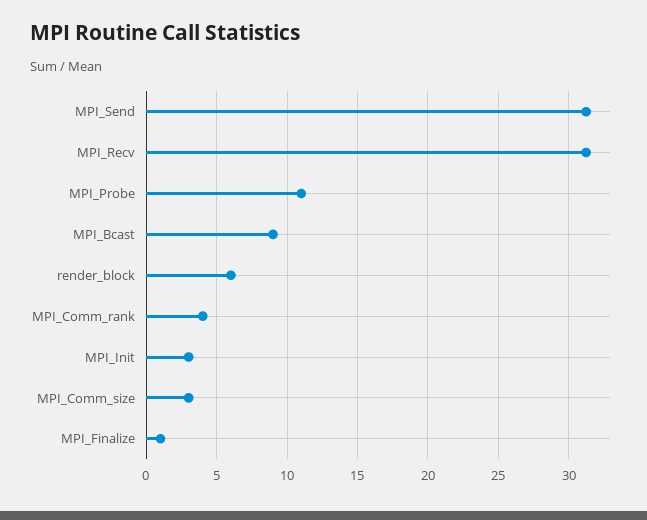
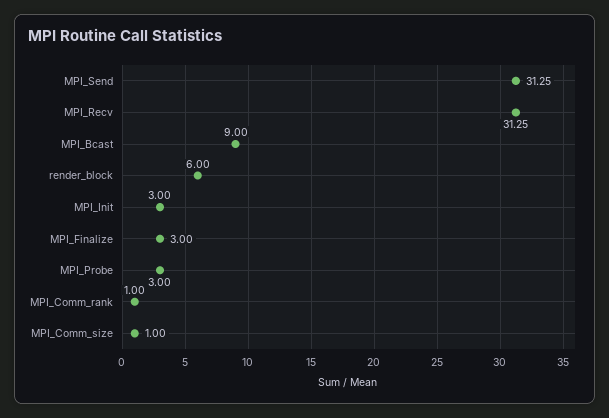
MPI_Probe: 11 -> 3
MPI_Comm_rank: 4 -> 1
MPI_Comm_size: 3 -> 1
MPI_Finalize: 1 -> 3

